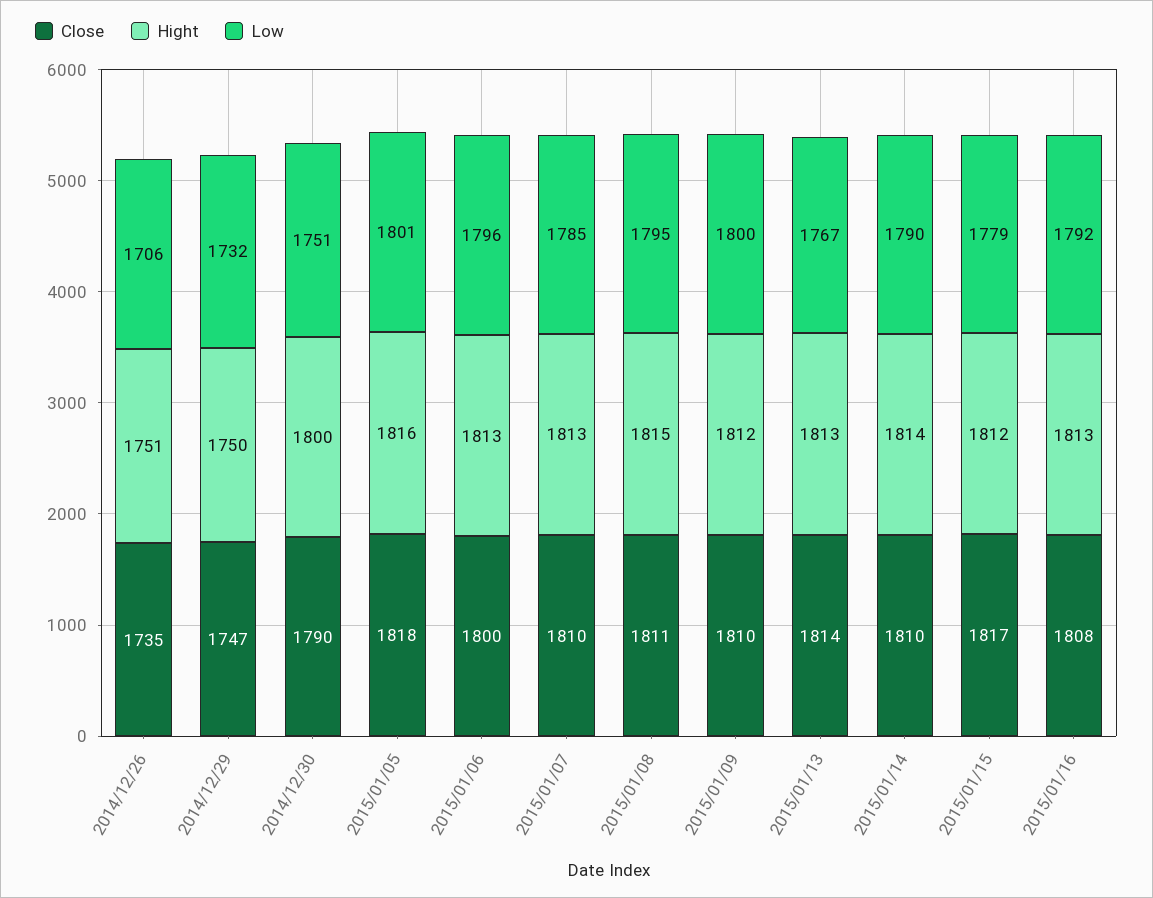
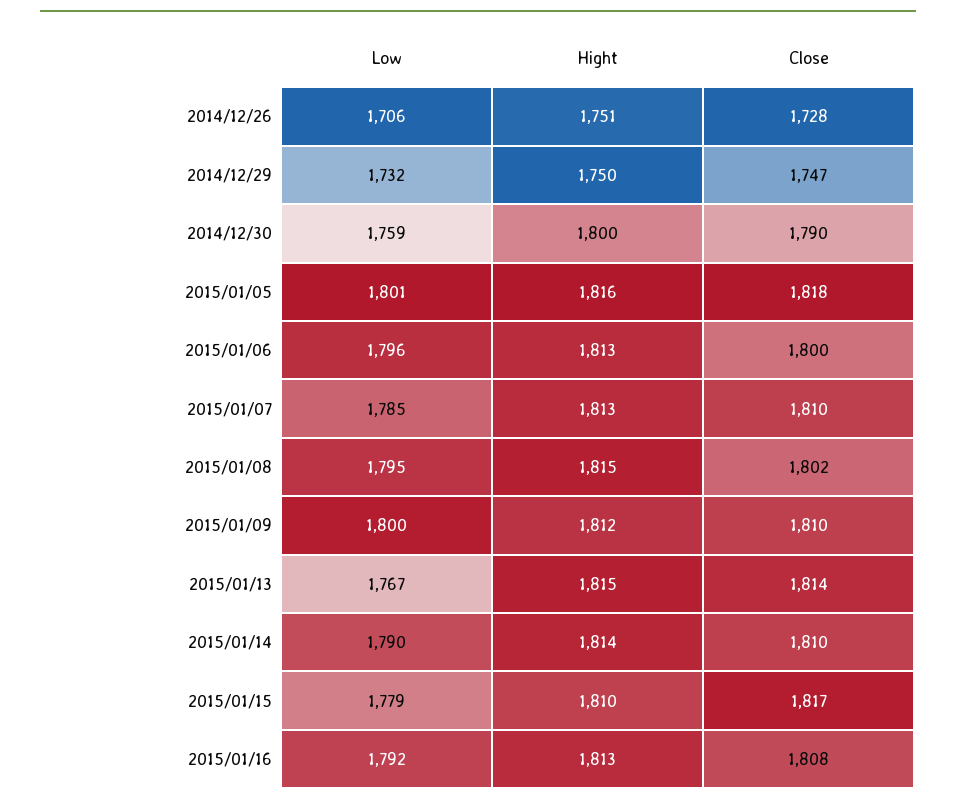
Close, 2014/12/26: 1735 -> 1728
Low, 2014/12/30: 1751 -> 1759
Close, 2015/01/08: 1811 -> 1802
Hight, 2015/01/13: 1813 -> 1815
Hight, 2015/01/15: 1812 -> 1810

